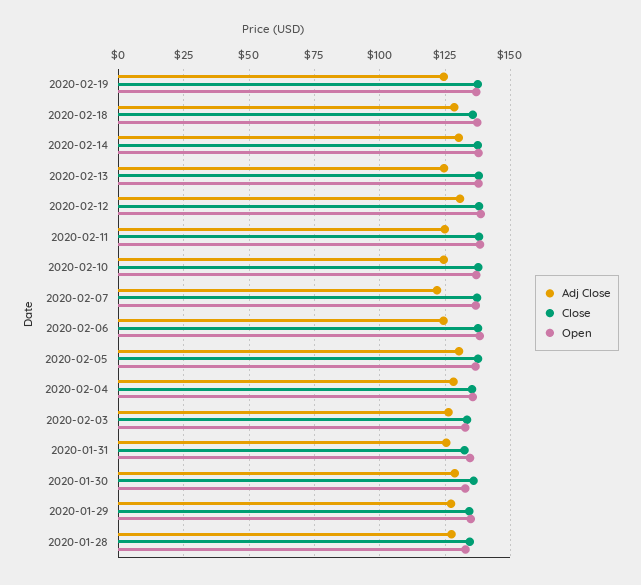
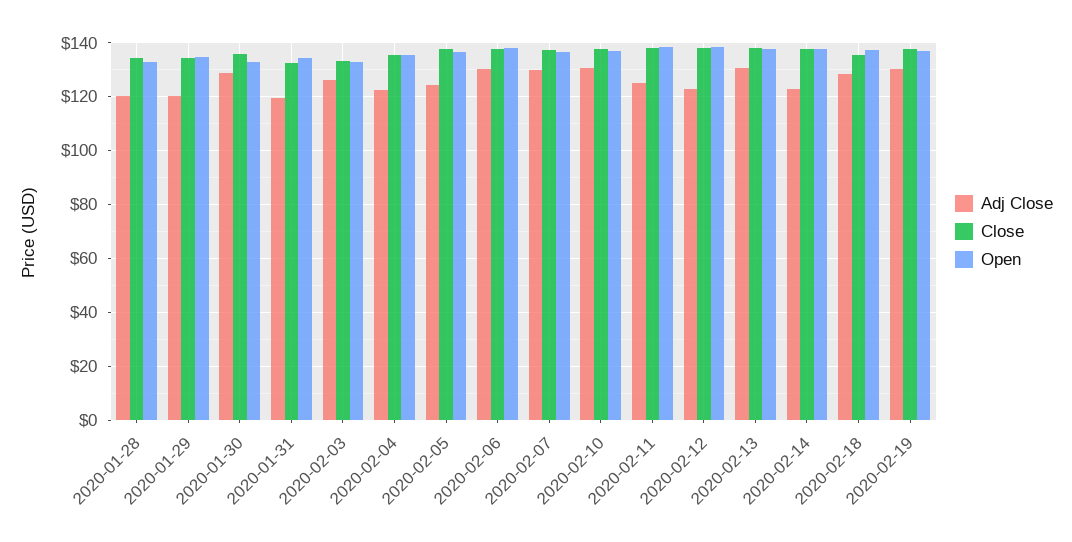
Adj Close, 2020-02-19: 125 -> 130
Adj Close, 2020-02-14: 130 -> 122.5
Adj Close, 2020-02-13: 125 -> 130
Adj Close, 2020-02-12: 130 -> 122.5
Adj Close, 2020-02-10: 125 -> 130
Adj Close, 2020-02-07: 122.5 -> 130
Adj Close, 2020-02-06: 125 -> 130
Adj Close, 2020-02-05: 130 -> 125
Adj Close, 2020-02-04: 127.5 -> 122.5
Adj Close, 2020-01-31: 125 -> 120
Adj Close, 2020-01-29: 127.5 -> 120
Adj Close, 2020-01-28: 127.5 -> 120

